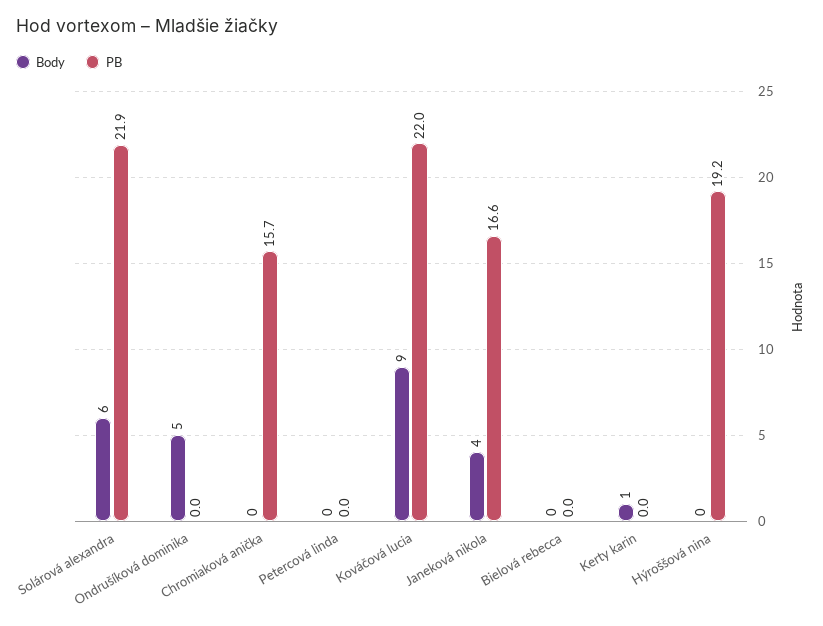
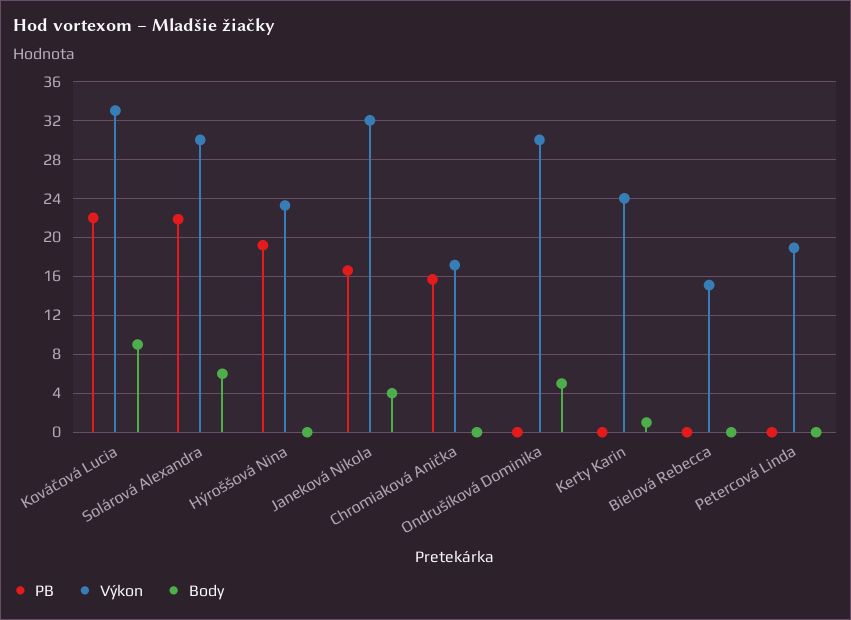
Výkon, Kováčová lucia: none -> 33
Výkon, Solárová alexandra: none -> 30
Výkon, Hýroššová nina: none -> 23
Výkon, Janeková nikola: none -> 32
Výkon, Chromiaková anička: none -> 17
Výkon, Ondrušíková dominika: none -> 30
Výkon, Kerty karin: none -> 24
Výkon, Bielová rebecca: none -> 15
Výkon, Petercová linda: none -> 19

